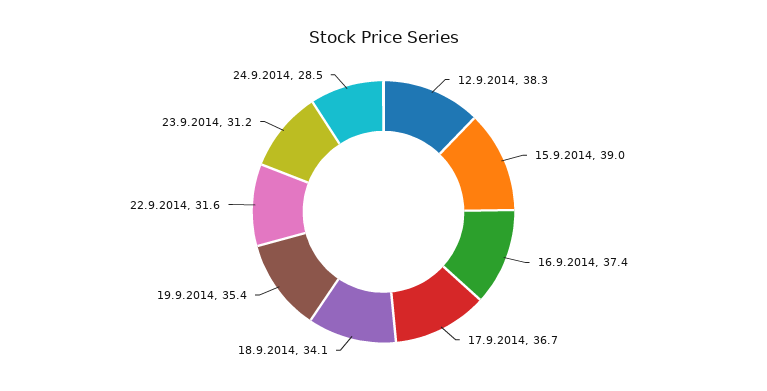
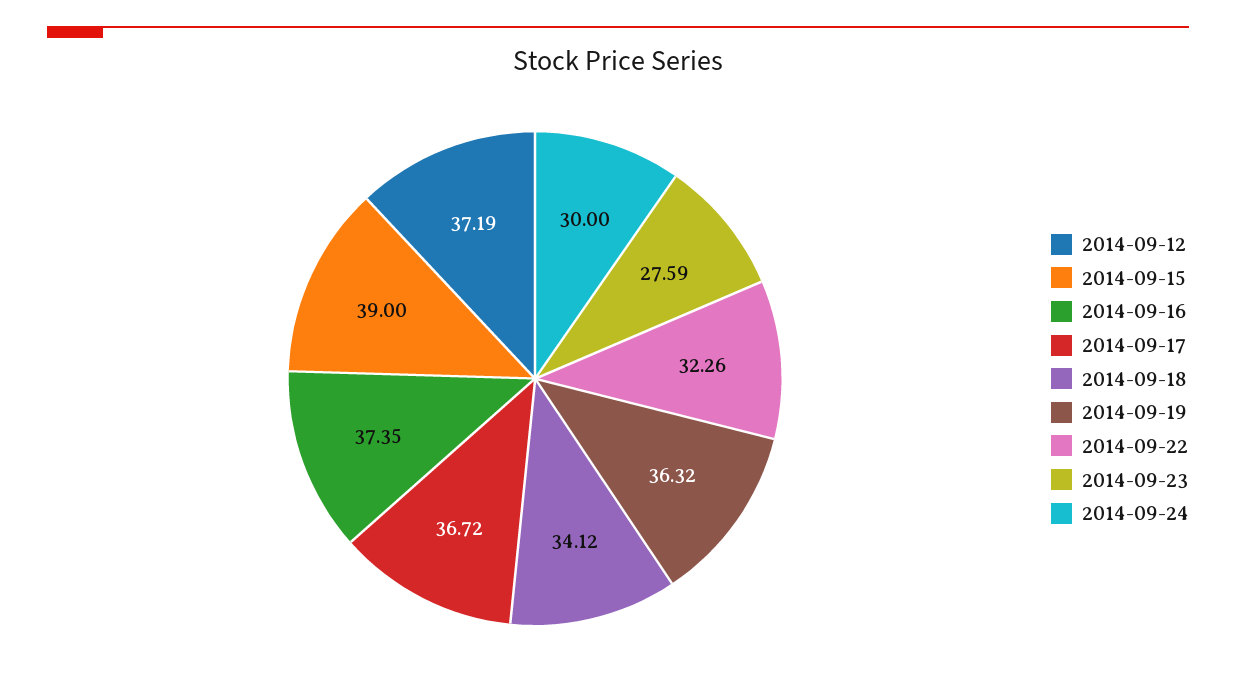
12.9.2014: 38.3 -> 37.19
19.9.2014: 35.4 -> 36.32
22.9.2014: 31.6 -> 32.26
23.9.2014: 31.2 -> 27.59
24.9.2014: 28.5 -> 30

